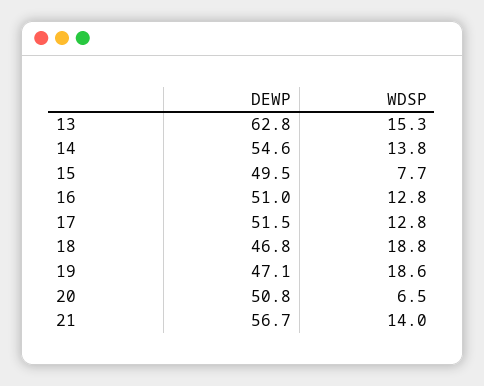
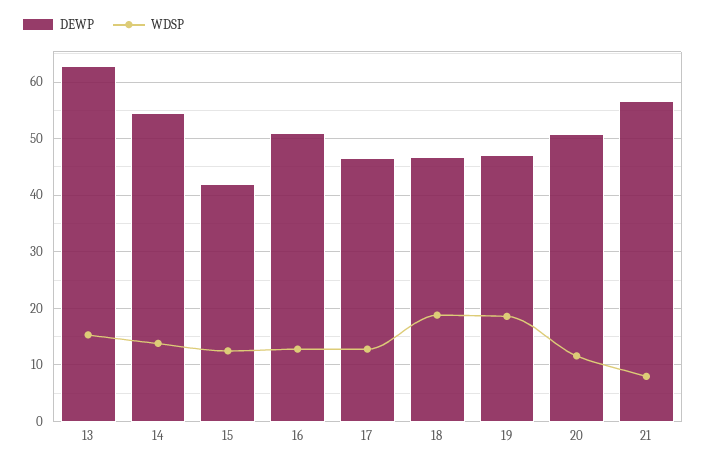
DEWP, 15: 49.5 -> 42
WDSP, 15: 7.7 -> 12
DEWP, 17: 51.5 -> 46
WDSP, 20: 6.5 -> 12
WDSP, 21: 14 -> 8

